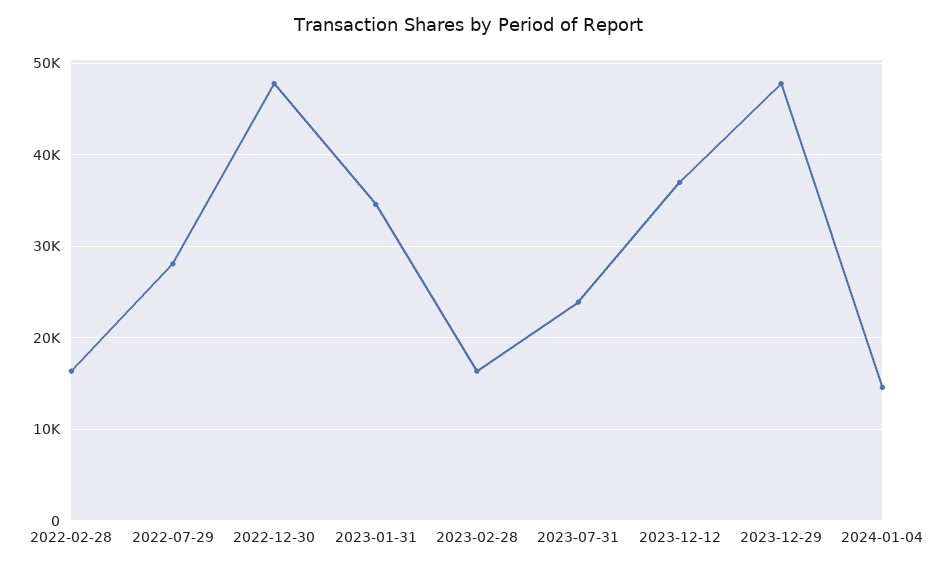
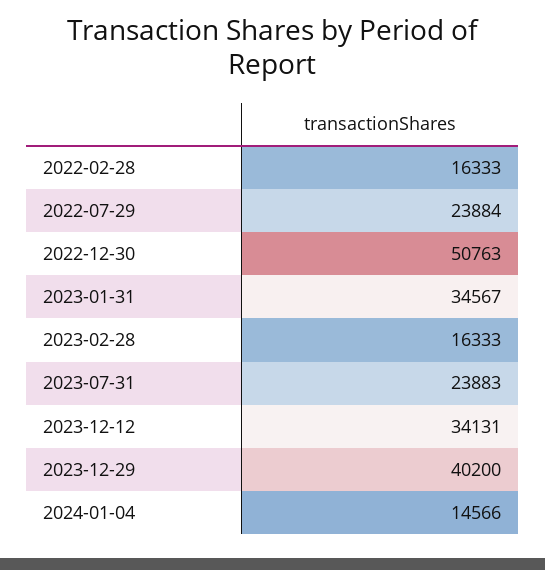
2022-07-29: 28000 -> 23884
2022-12-30: 48000 -> 50763
2023-12-12: 37000 -> 34131
2023-12-29: 48000 -> 40200

